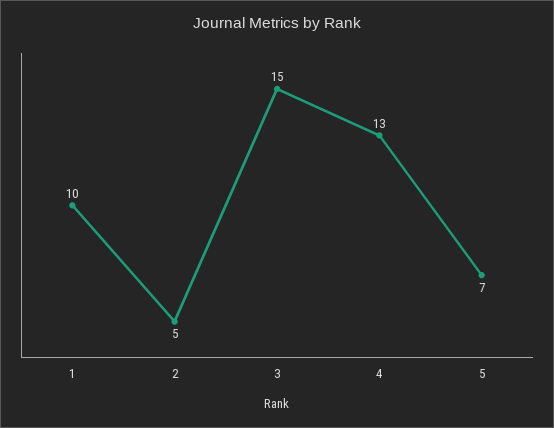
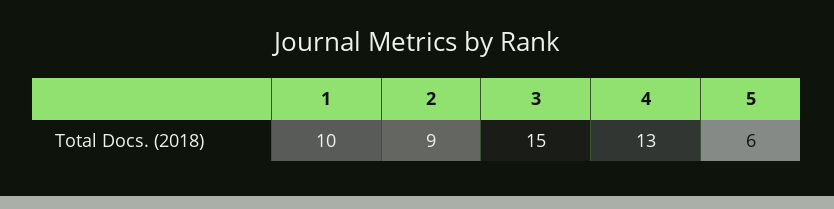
2: 5 -> 9
5: 7 -> 6

